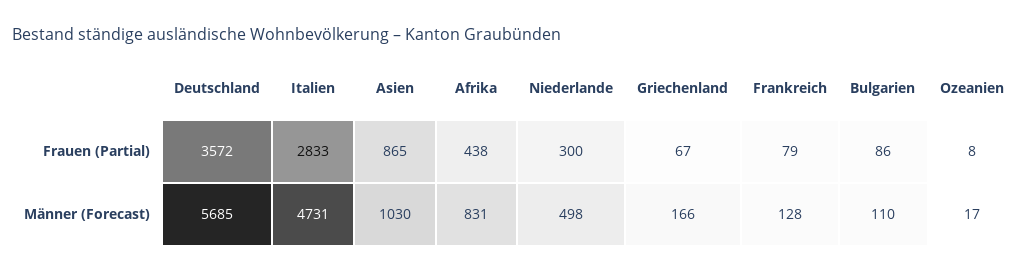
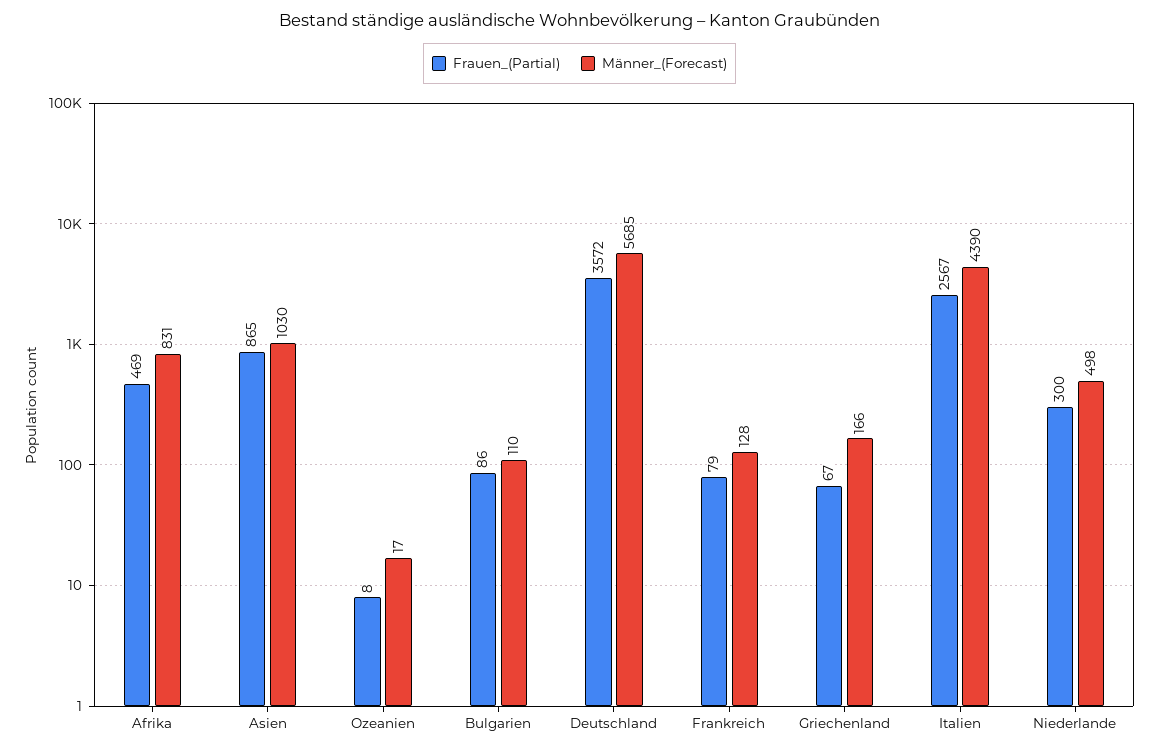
Frauen (Partial), Italien: 2833 -> 2567
Frauen (Partial), Afrika: 438 -> 469
Männer (Forecast), Italien: 4731 -> 4390

